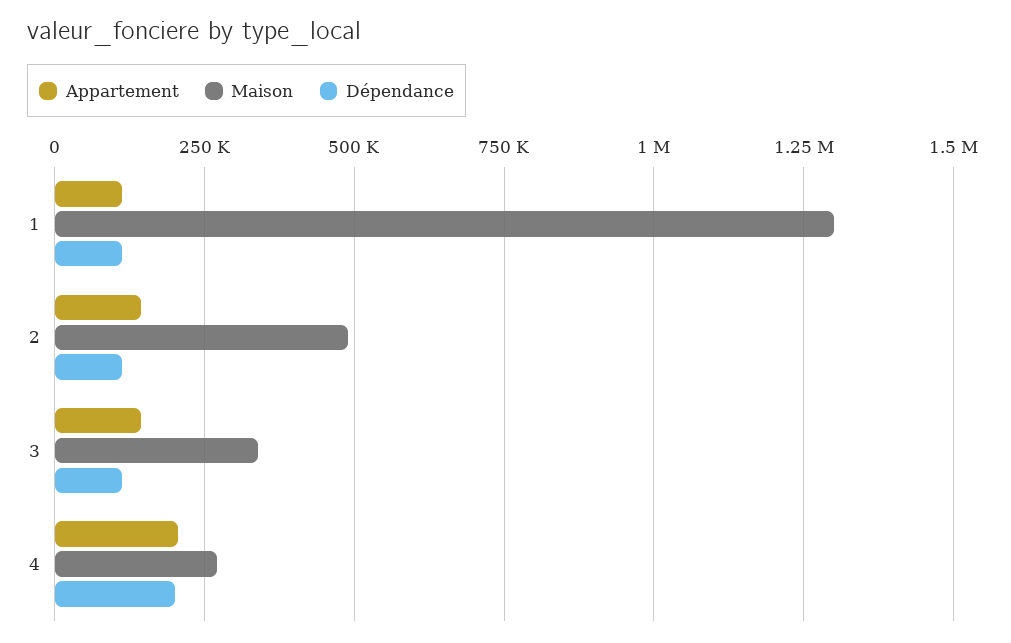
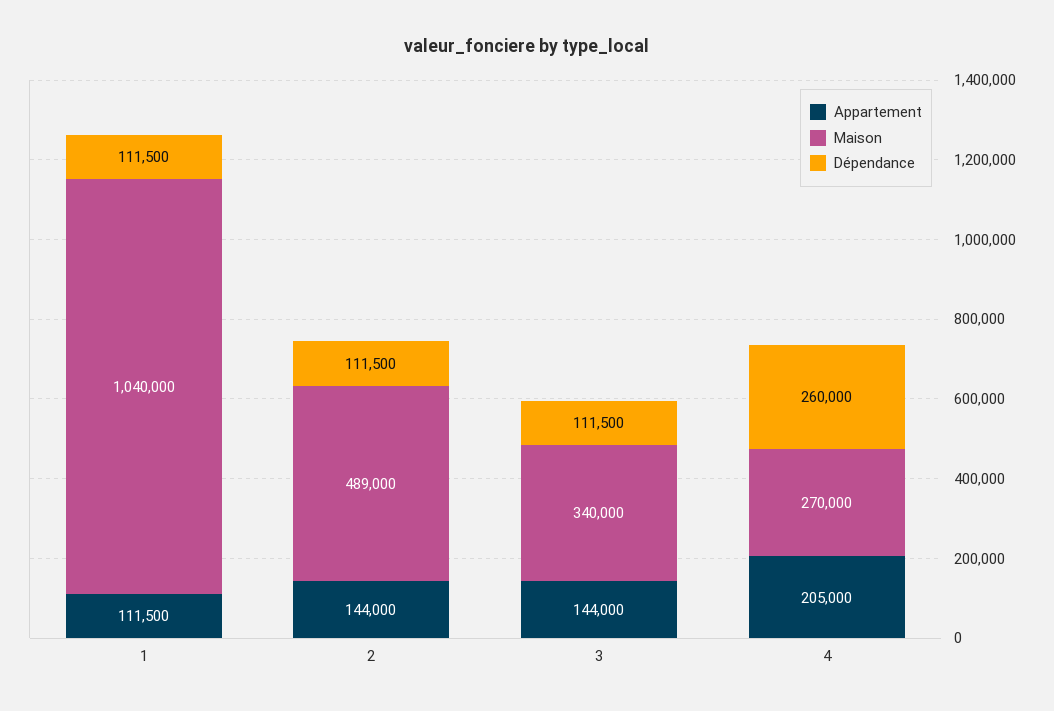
Maison, 1: 1300000 -> 1040000
Dépendance, 4: 200000 -> 260000

